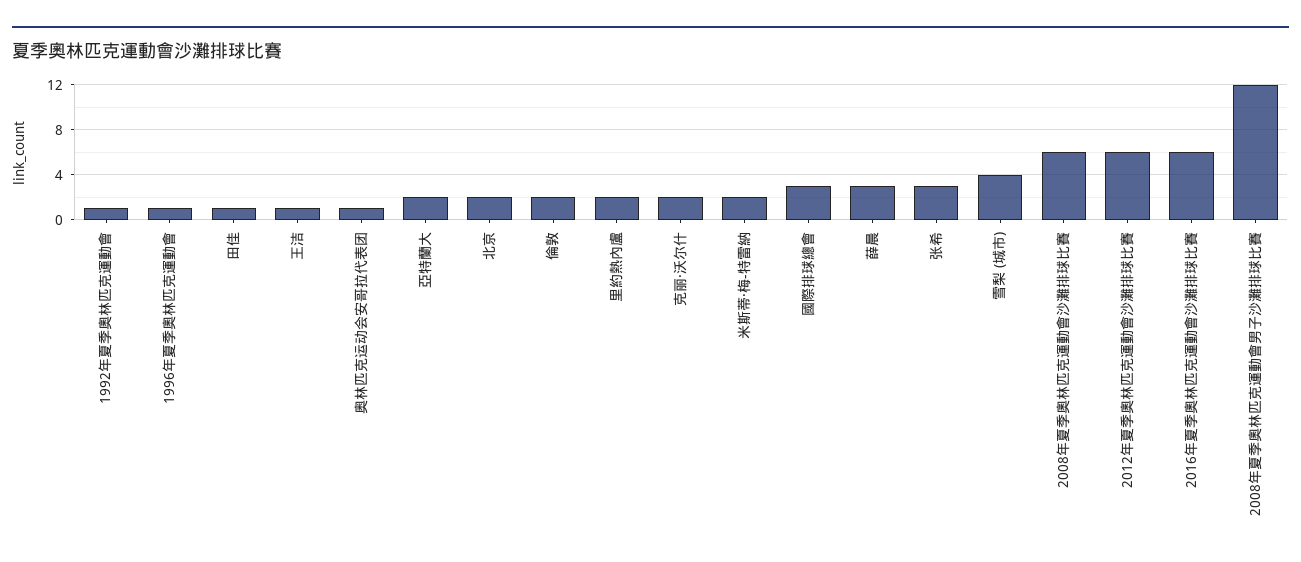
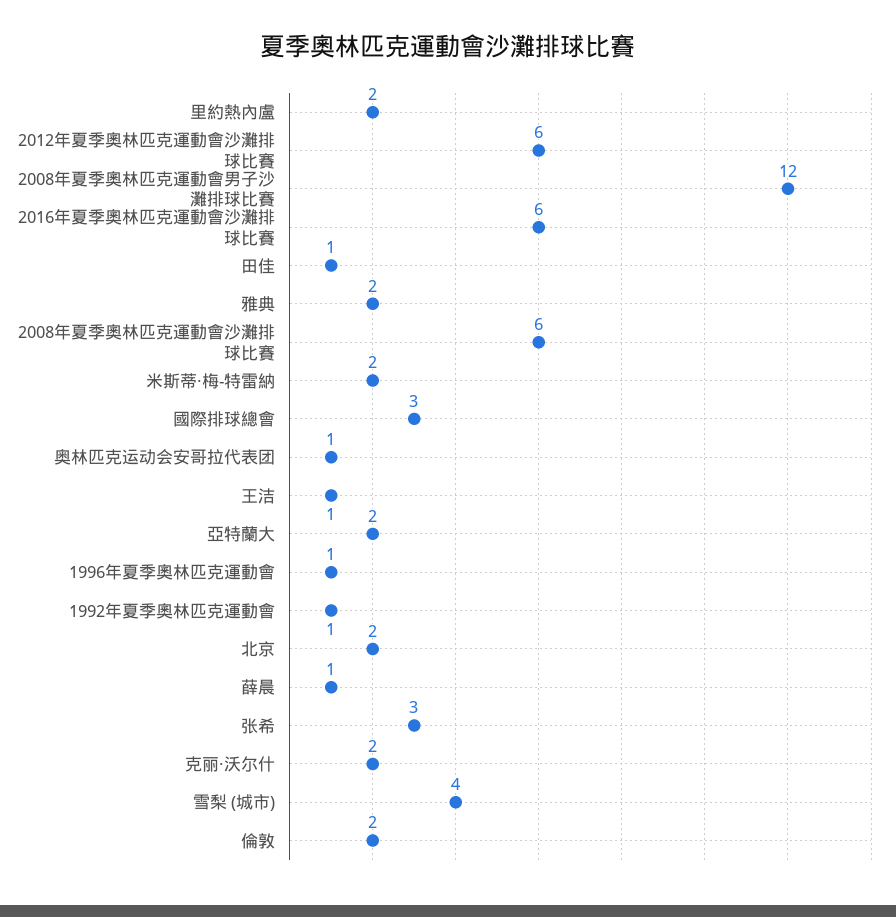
薛晨: 3 -> 1
雅典: none -> 2

